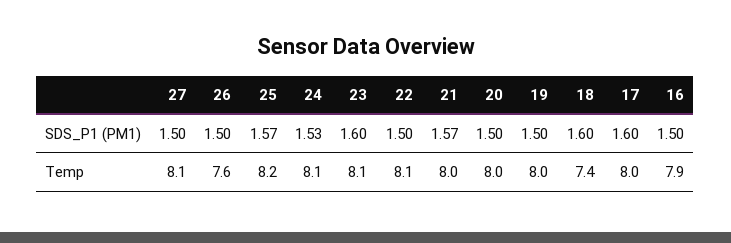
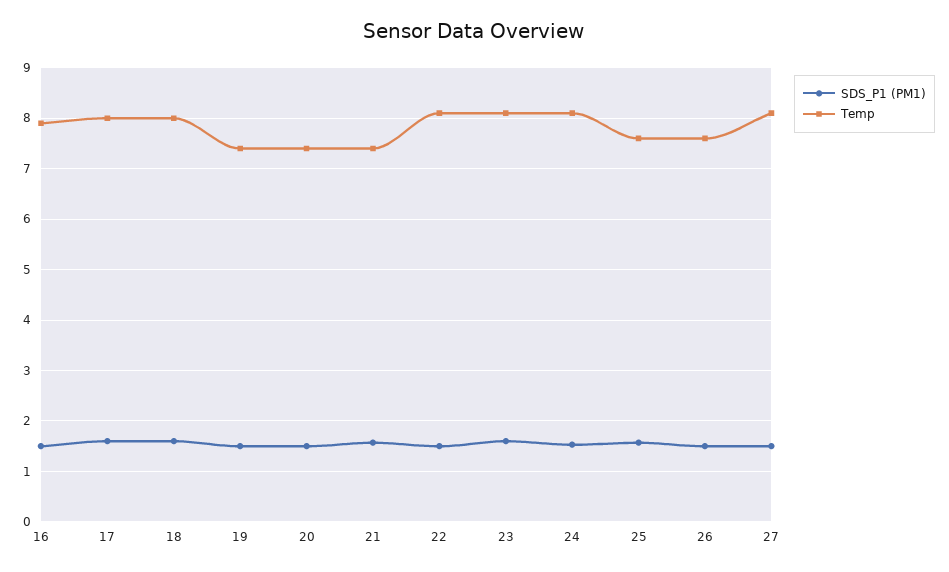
Temp, 25: 8.2 -> 7.6
Temp, 21: 8 -> 7.4
Temp, 20: 8 -> 7.4
Temp, 19: 8 -> 7.4
Temp, 18: 7.4 -> 8

